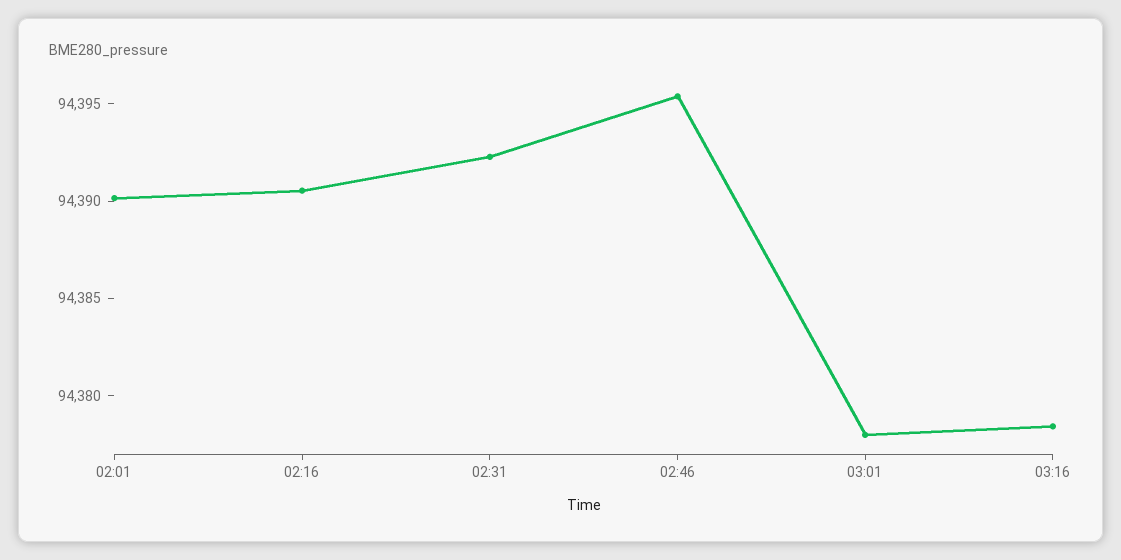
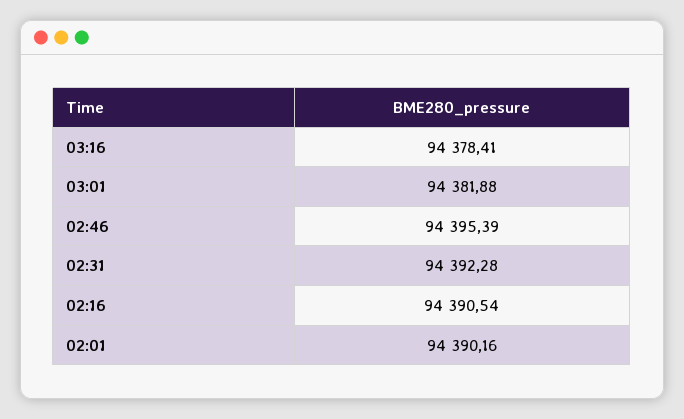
03:01: 94378 -> 94381.88

